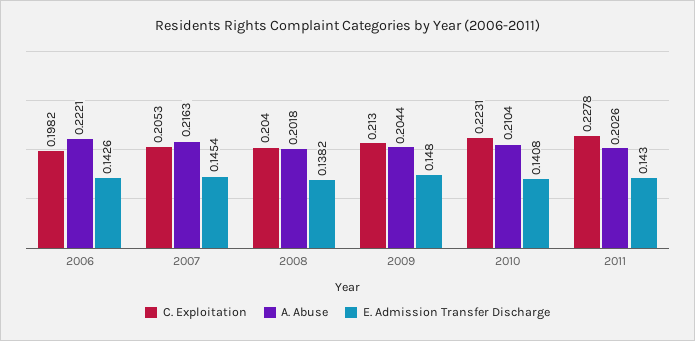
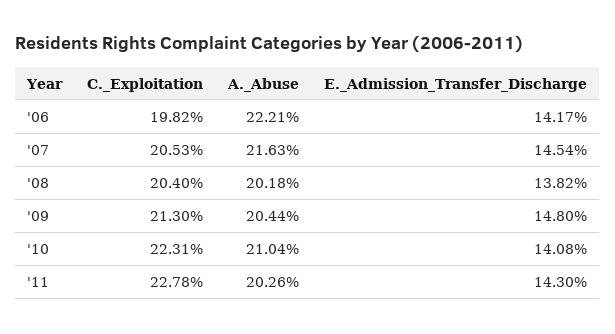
E. Admission Transfer Discharge, 2006: 0.1426 -> 0.1417

